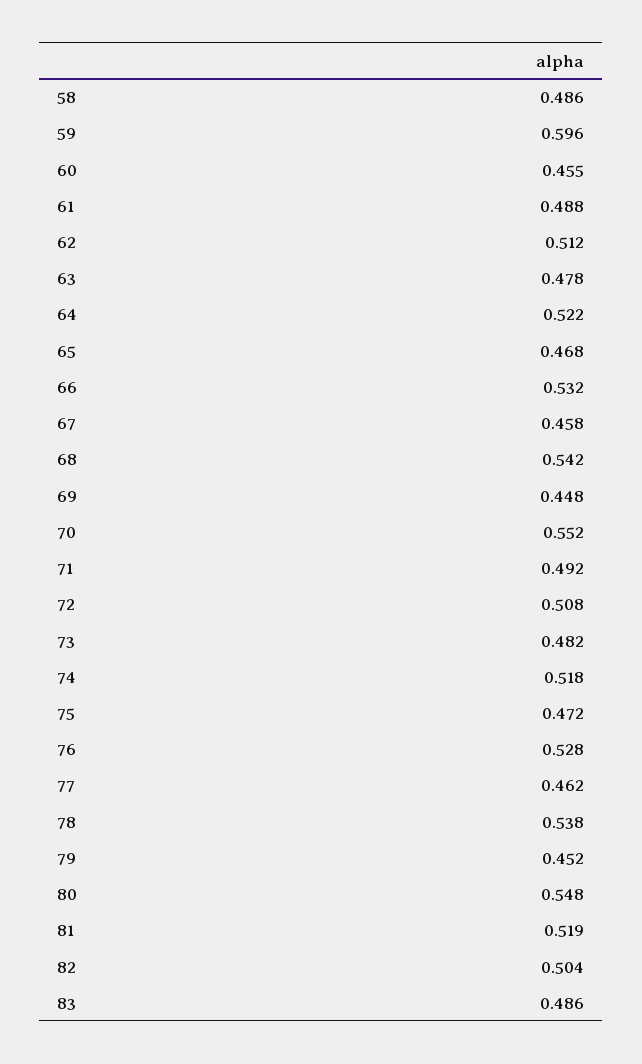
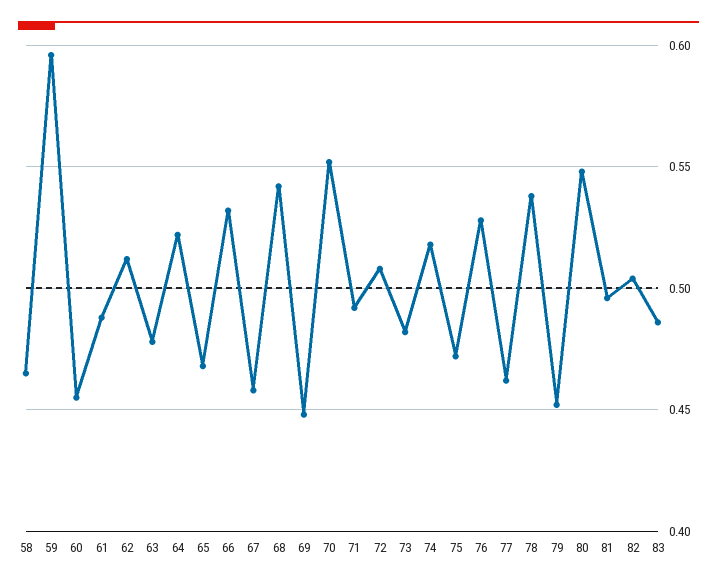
58: 0.486 -> 0.465
81: 0.519 -> 0.495

